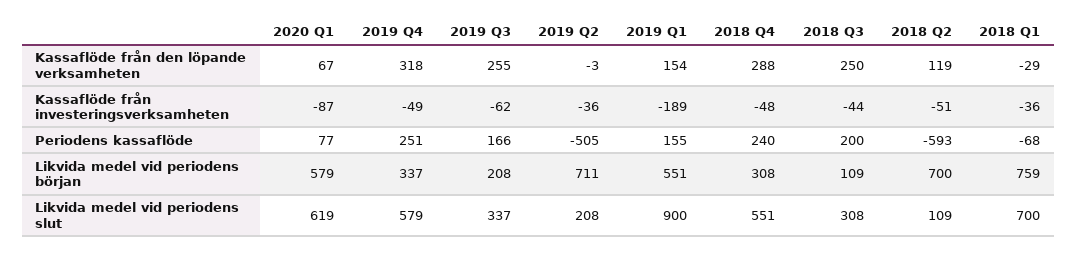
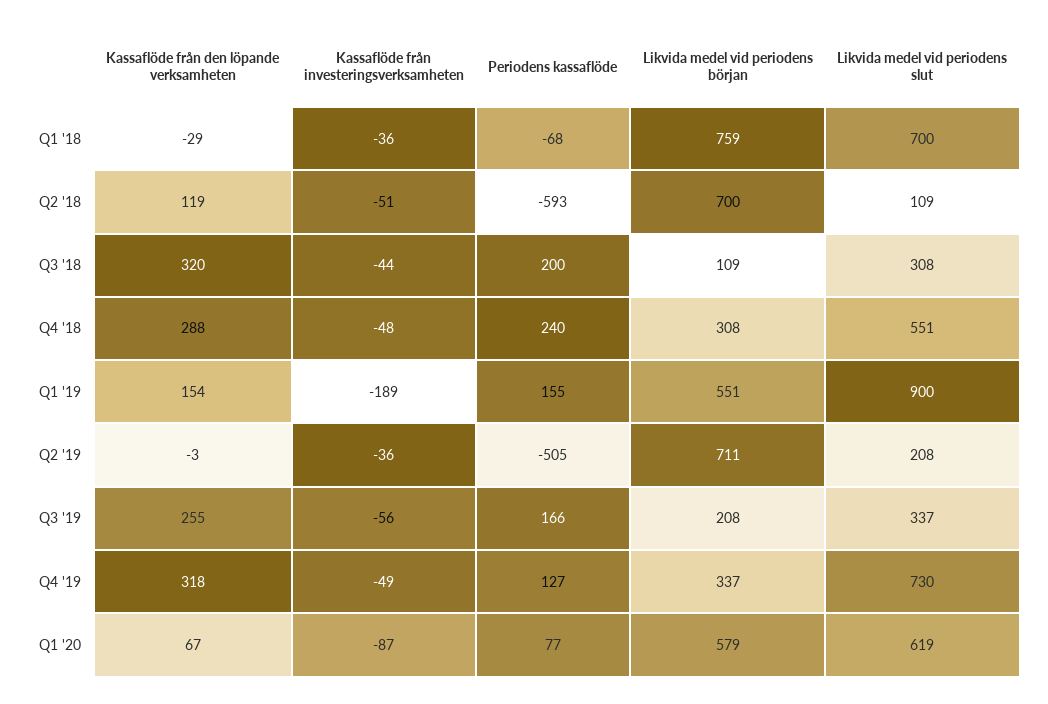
2018 Q3, Kassaflöde från den löpande verksamheten: 250 -> 320
2019 Q3, Kassaflöde från investeringsverksamheten: -62 -> -56
2019 Q4, Periodens kassaflöde: 251 -> 127
2019 Q4, Likvida medel vid periodens slut: 579 -> 730

